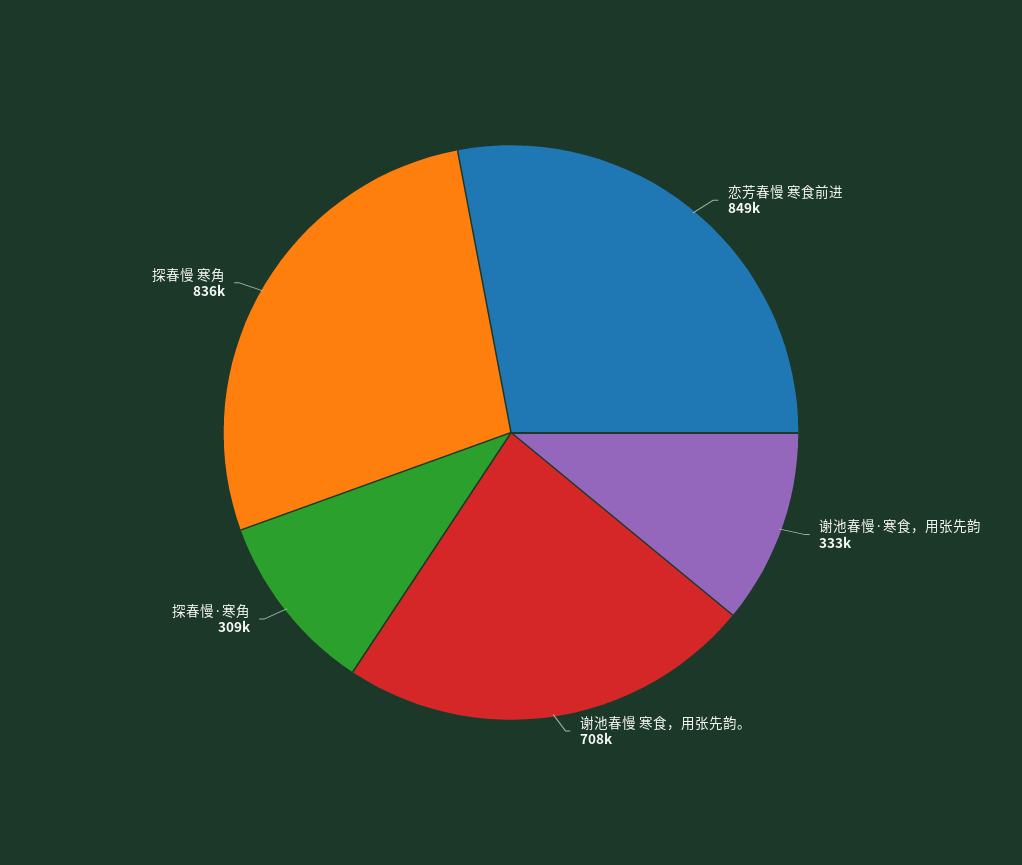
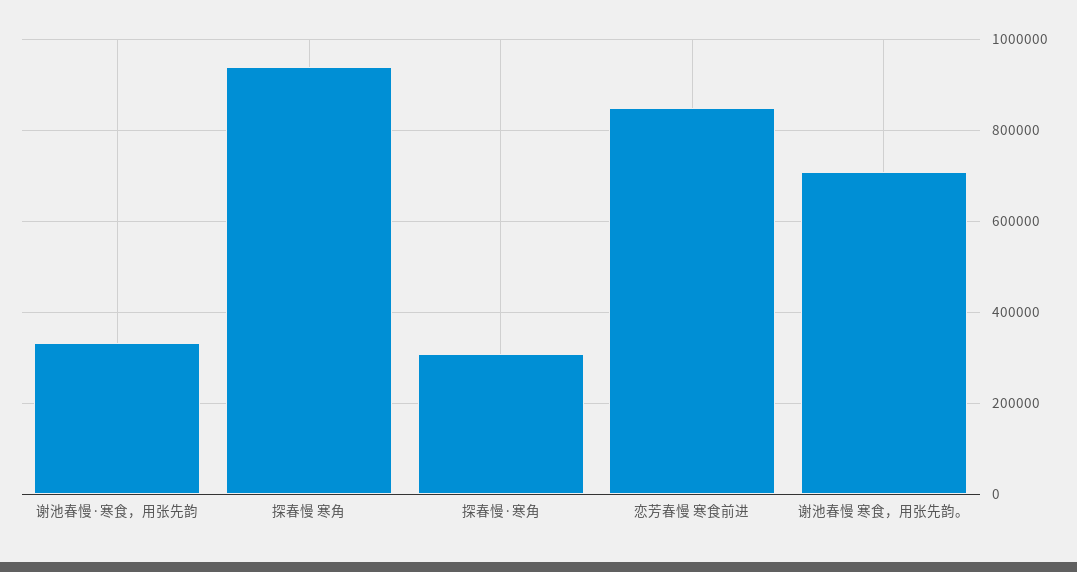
探春慢 寒角: 836000 -> 940000

